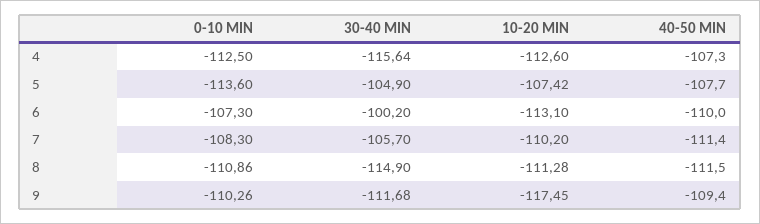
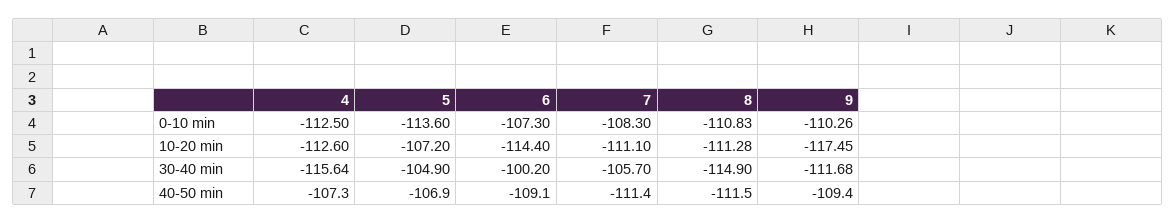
10-20 MIN, 5: -107.42 -> -107.2
40-50 MIN, 5: -107.7 -> -106.9
10-20 MIN, 6: -113.1 -> -114.4
40-50 MIN, 6: -110 -> -109.1
10-20 MIN, 7: -110.2 -> -111.1
0-10 MIN, 8: -110.86 -> -110.83

